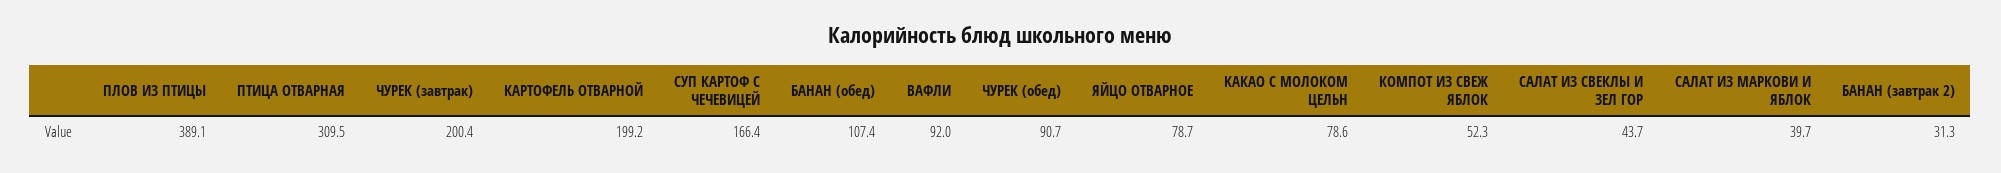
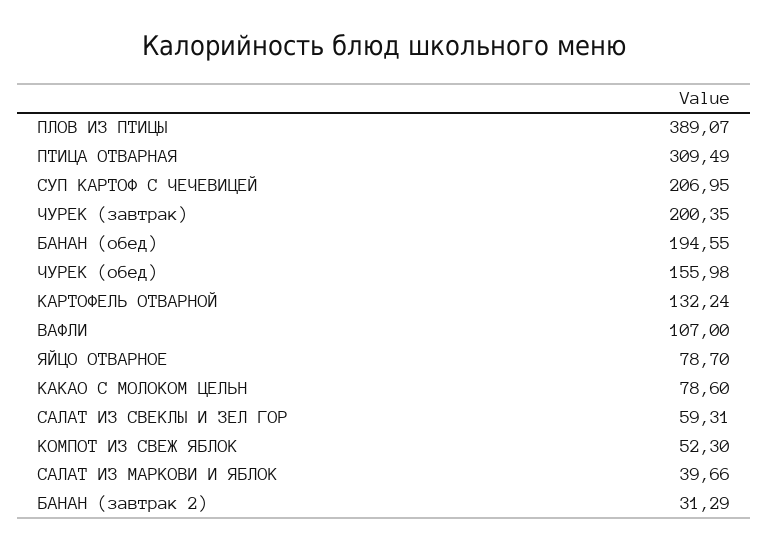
КАРТОФЕЛЬ ОТВАРНОЙ: 199.2 -> 132.24
СУП КАРТОФ С ЧЕЧЕВИЦЕЙ: 166.4 -> 206.95
БАНАН (обед): 107.4 -> 194.55
ВАФЛИ: 92 -> 107
ЧУРЕК (обед): 90.7 -> 155.98
САЛАТ ИЗ СВЕКЛЫ И ЗЕЛ ГОР: 43.7 -> 59.31

